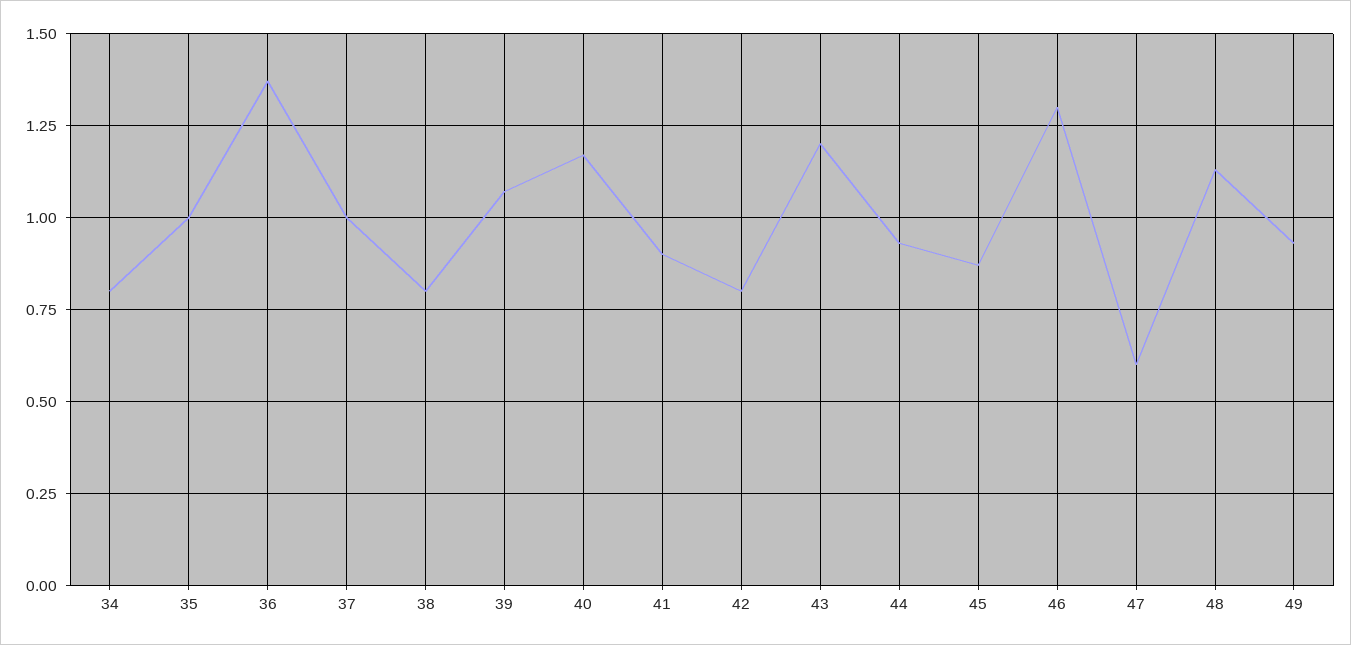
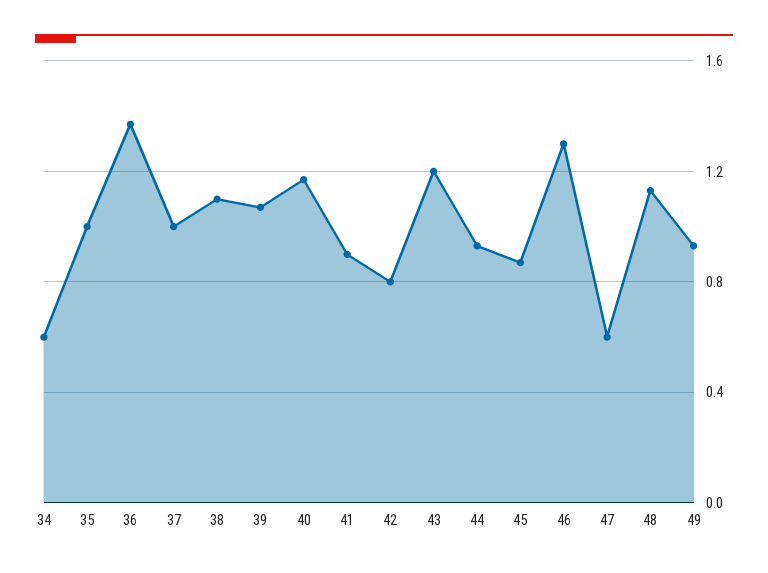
34: 0.8 -> 0.6
38: 0.8 -> 1.1

